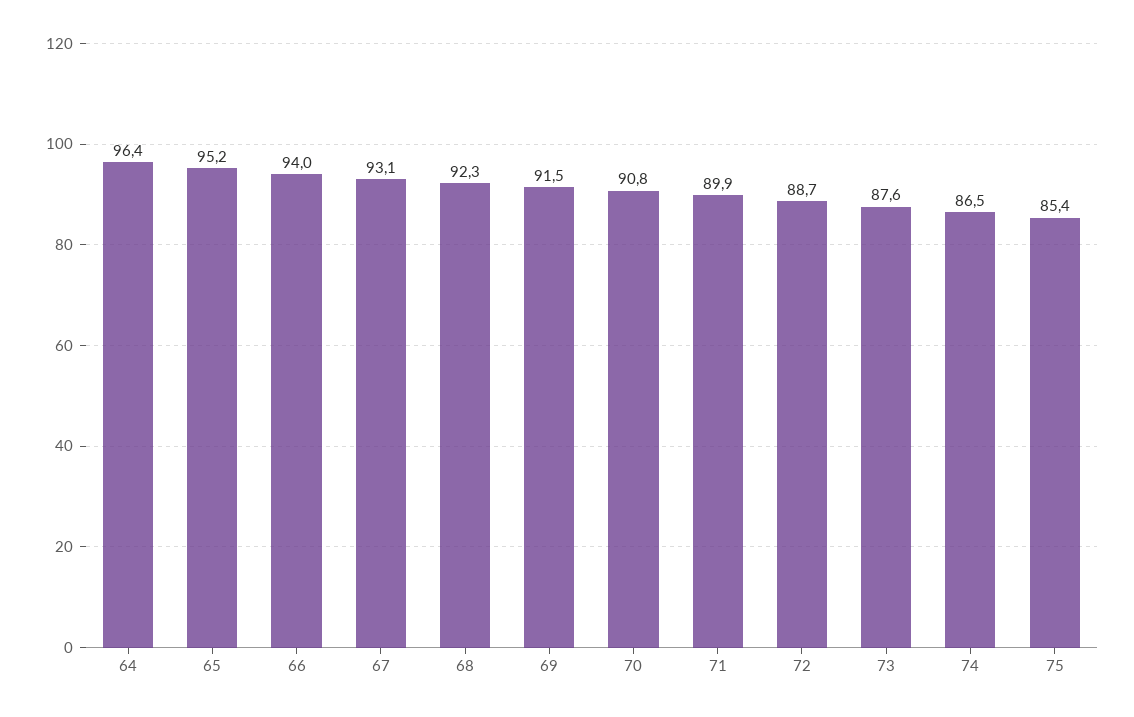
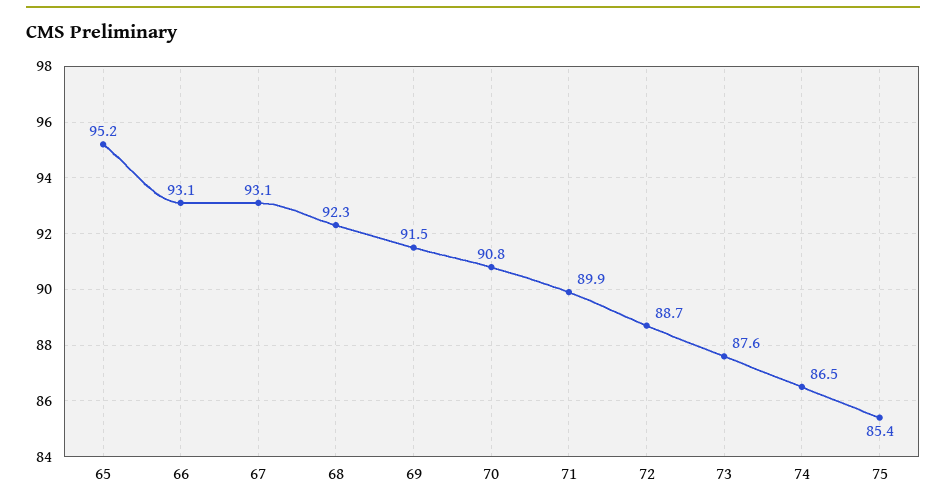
64: 96.4 -> none
66: 94 -> 93.1

